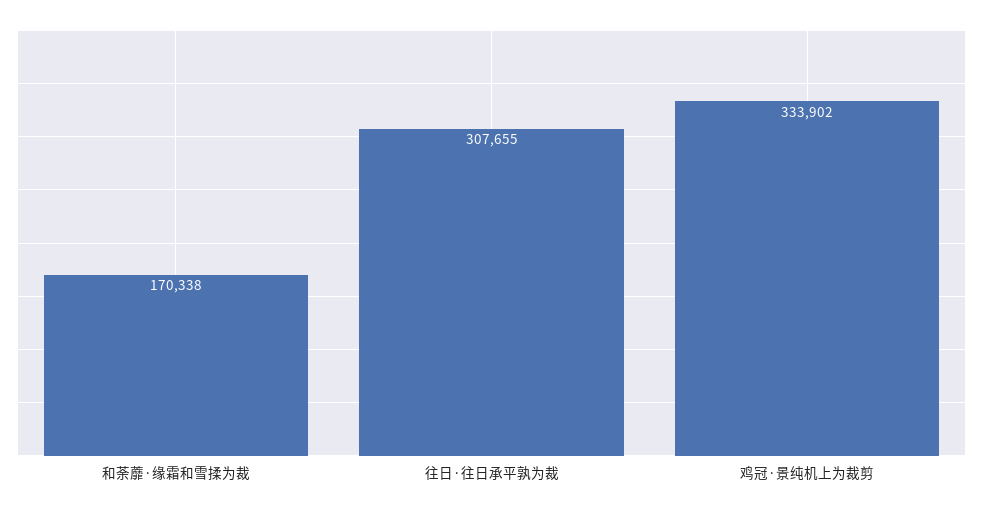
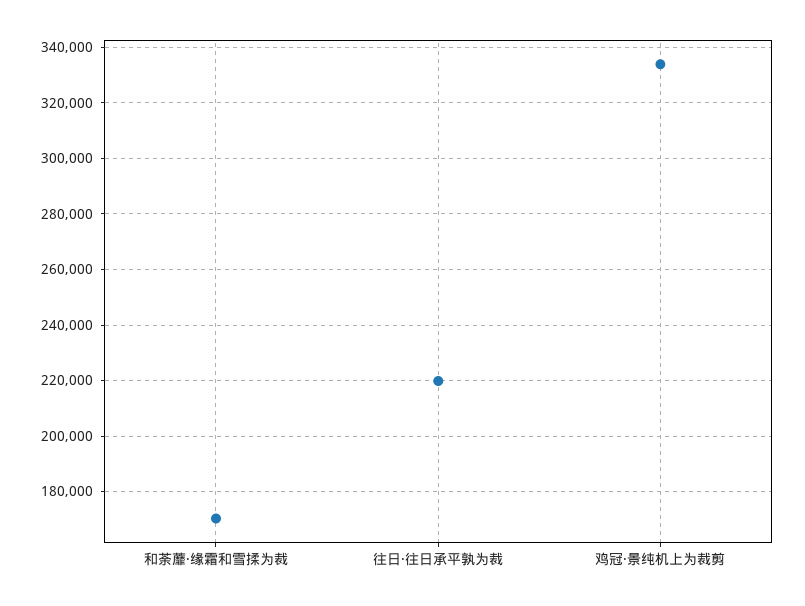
往日·往日承平孰为裁: 307655 -> 220000

